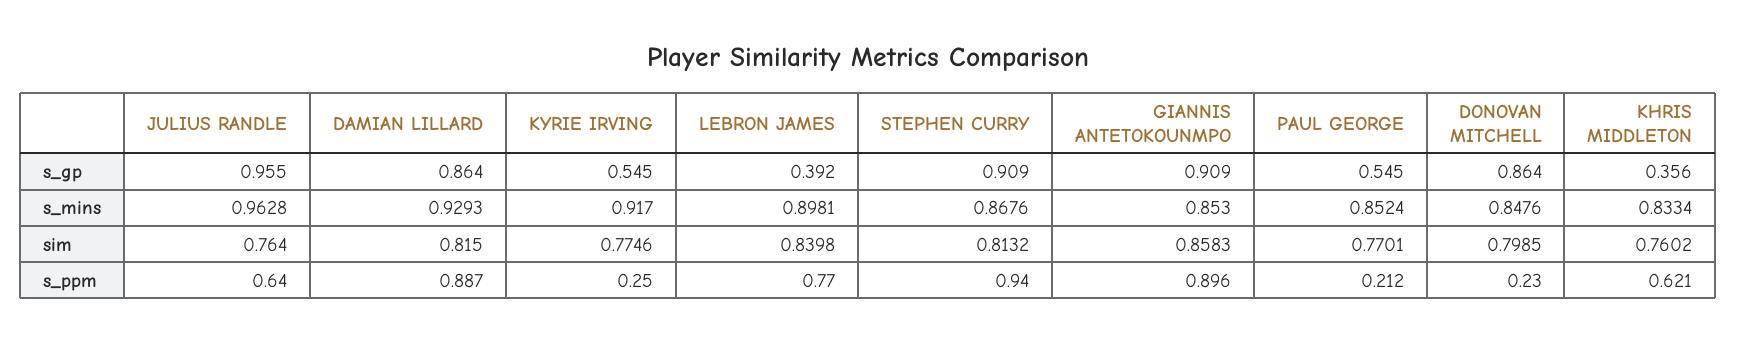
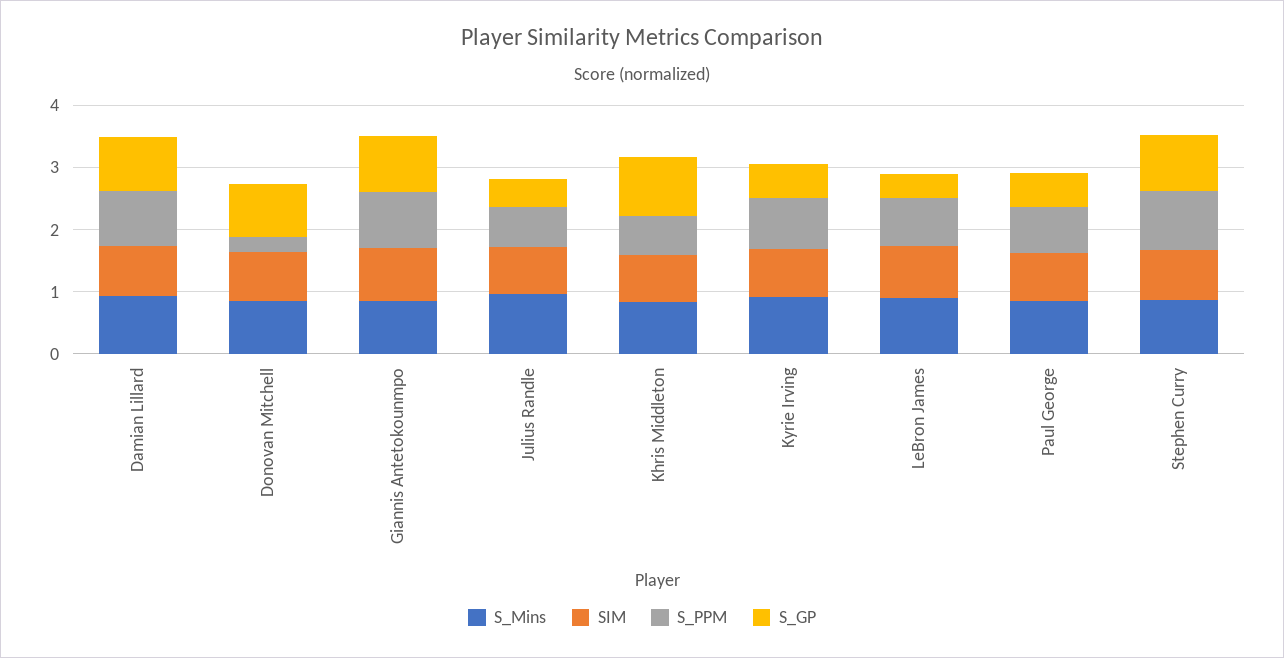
s_gp, JULIUS RANDLE: 0.955 -> 0.4
s_gp, KHRIS MIDDLETON: 0.356 -> 1
s_ppm, KYRIE IRVING: 0.25 -> 0.8
s_ppm, PAUL GEORGE: 0.212 -> 0.8

